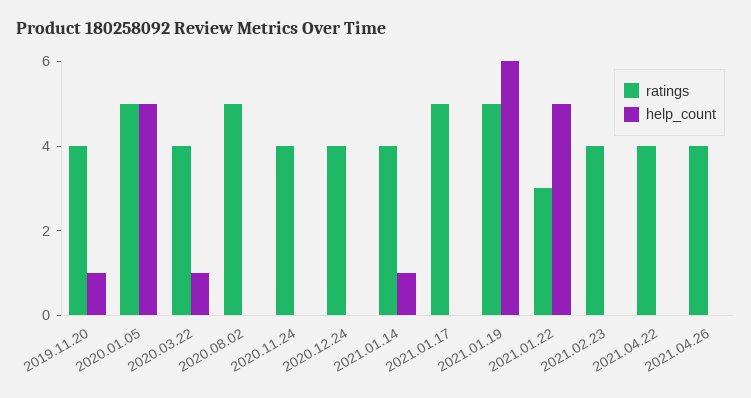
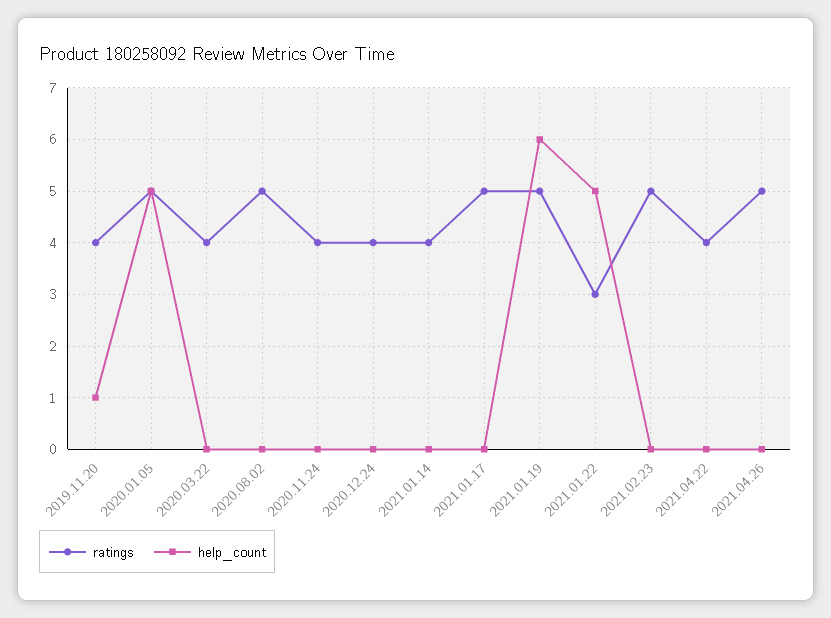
help_count, 2020.03.22: 1 -> 0
help_count, 2021.01.14: 1 -> 0
ratings, 2021.02.23: 4 -> 5
ratings, 2021.04.26: 4 -> 5

